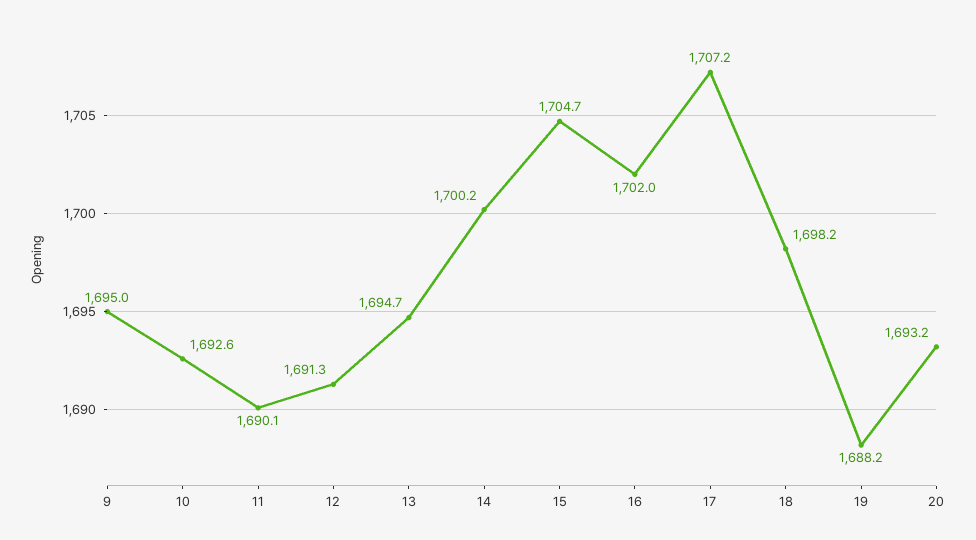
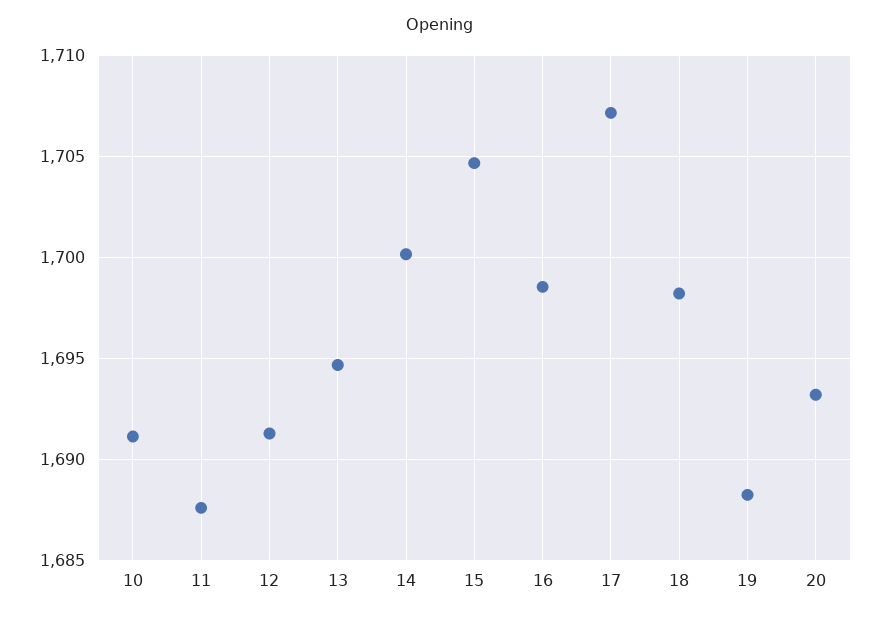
9: 1695 -> none
10: 1692.6 -> 1691
11: 1690.1 -> 1687.5
16: 1702 -> 1698.5

